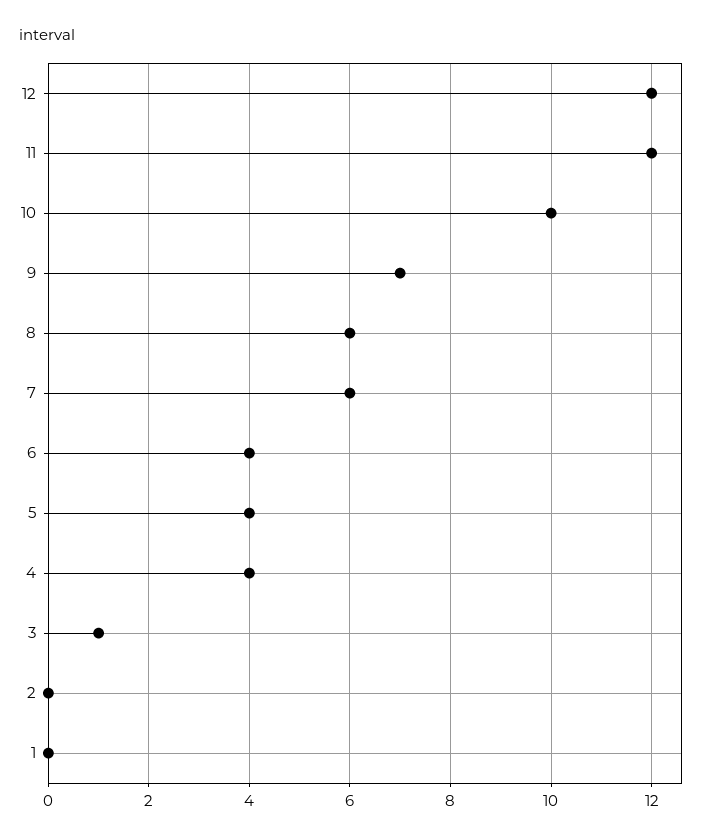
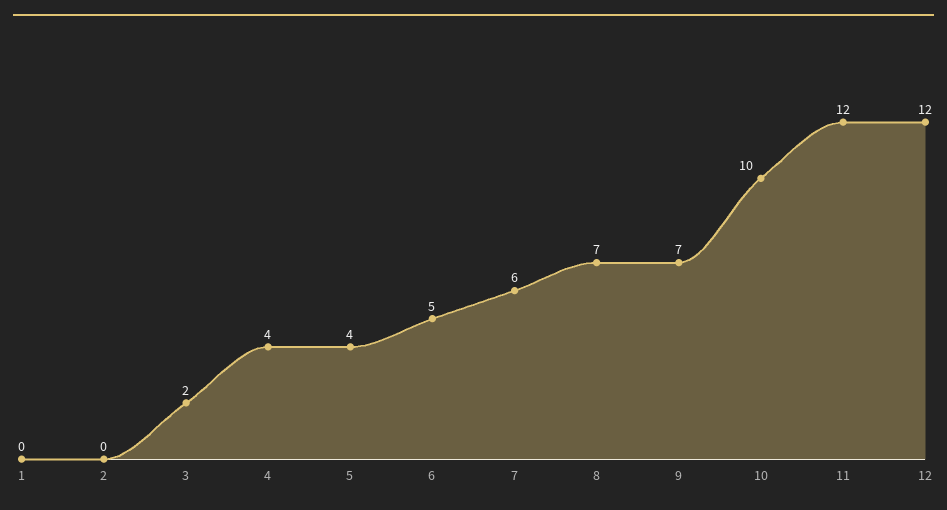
8: 6 -> 7
6: 4 -> 5
3: 1 -> 2

